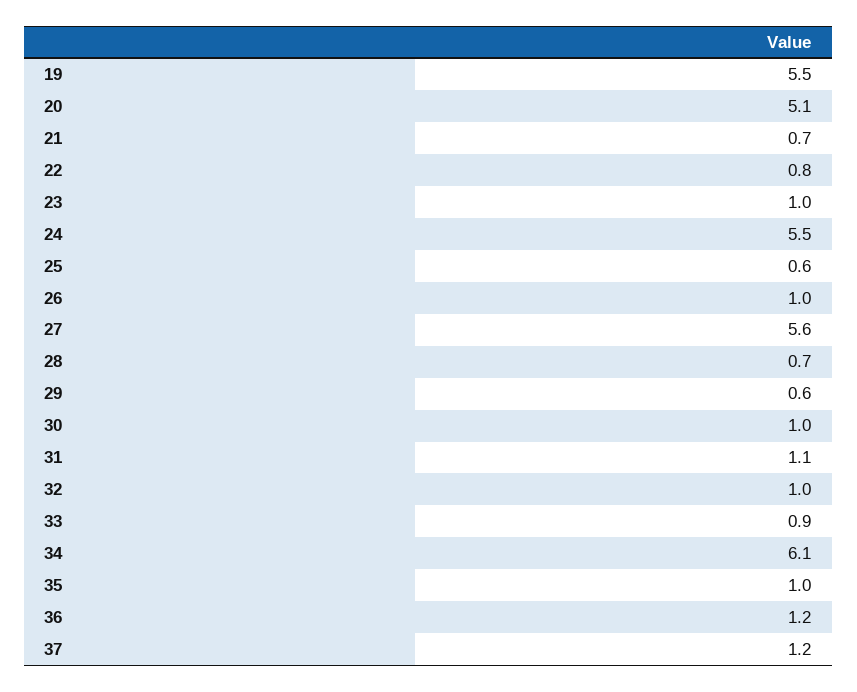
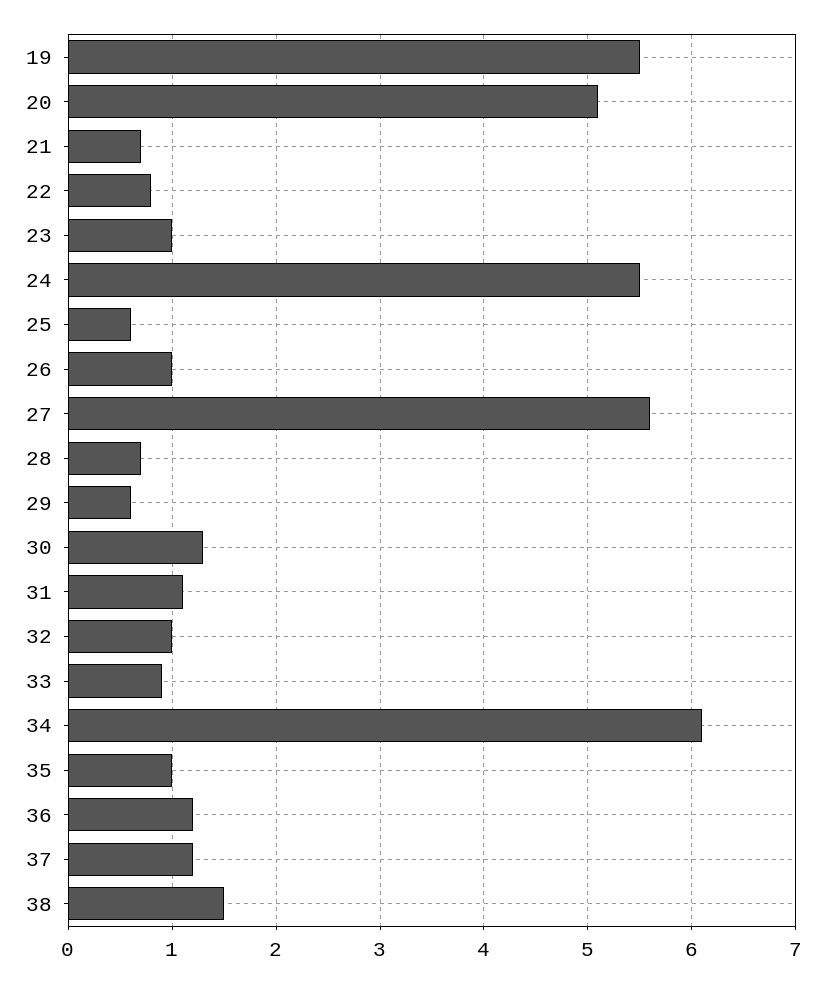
30: 1 -> 1.3
38: none -> 1.5

